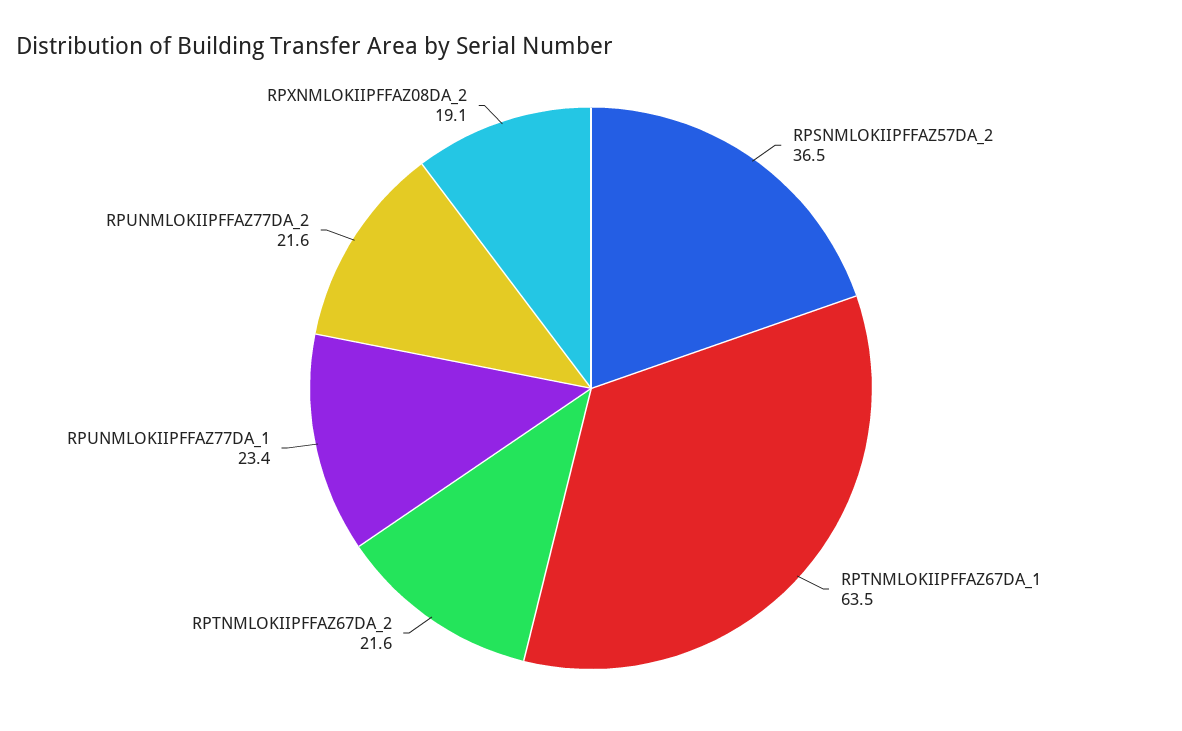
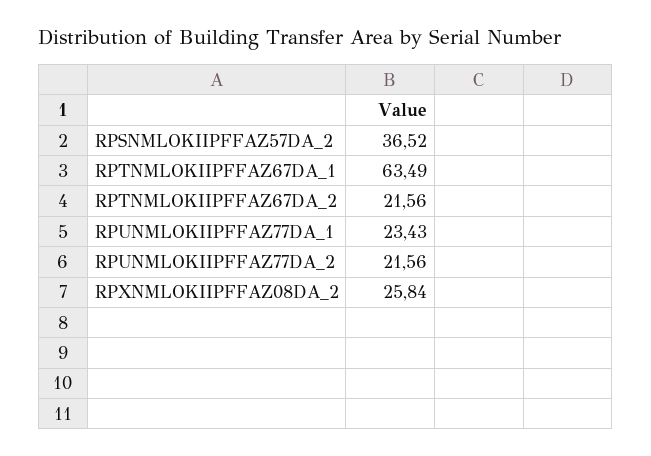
RPXNMLOKIIPFFAZ08DA_2: 19.1 -> 25.84

